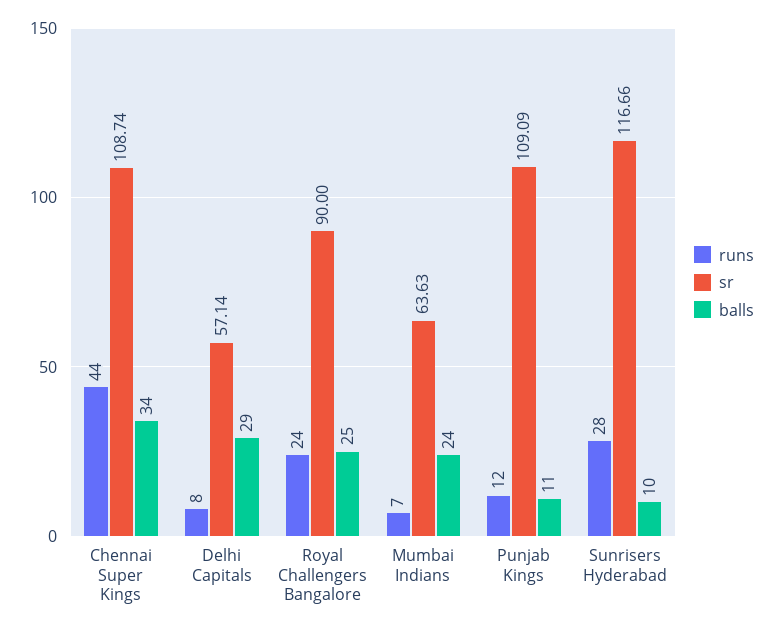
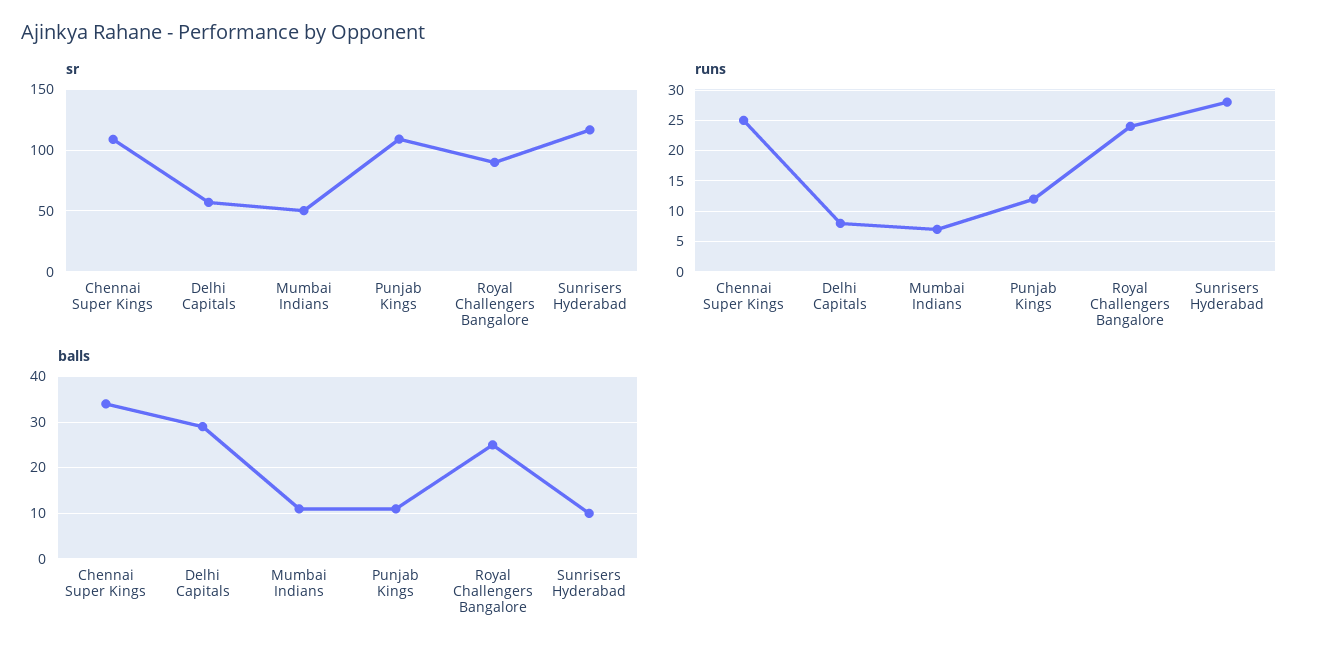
runs, Chennai Super Kings: 44 -> 25
sr, Mumbai Indians: 63.63 -> 50
balls, Mumbai Indians: 24 -> 10

